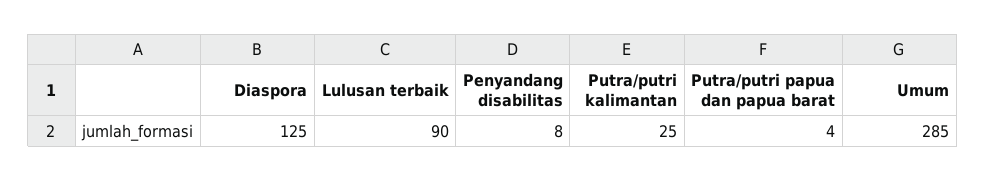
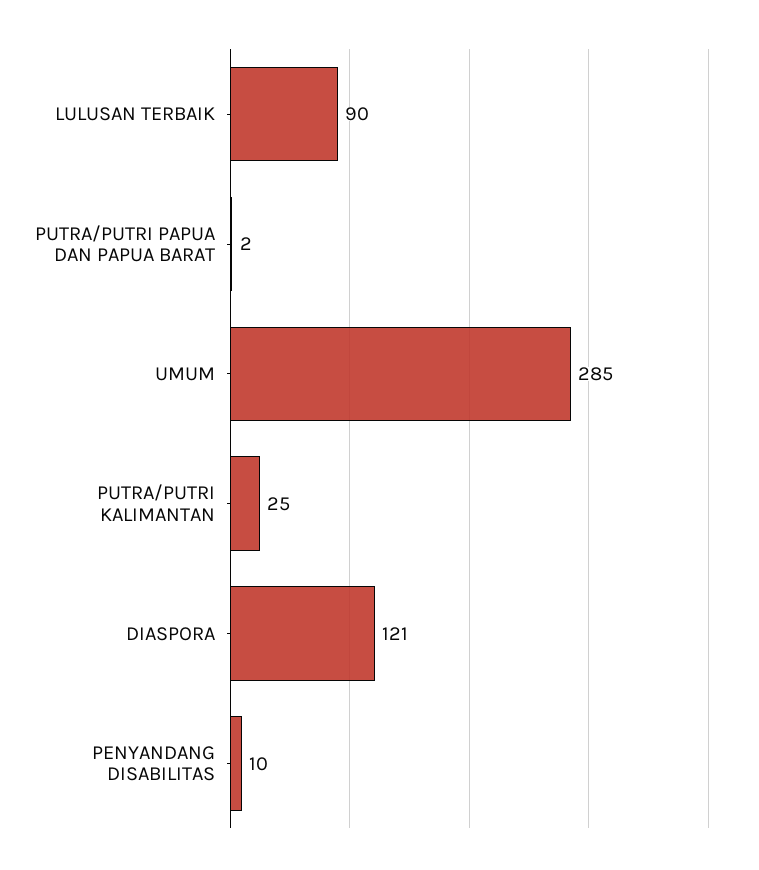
Diaspora: 125 -> 121
Penyandang disabilitas: 8 -> 10
Putra/putri papua dan papua barat: 4 -> 2

